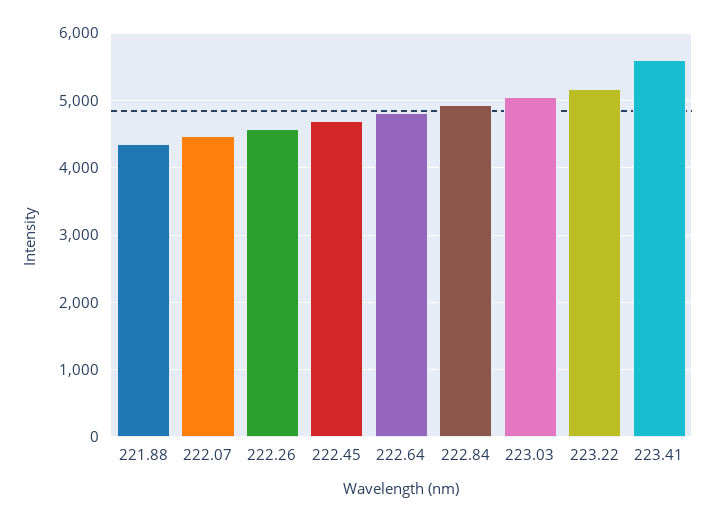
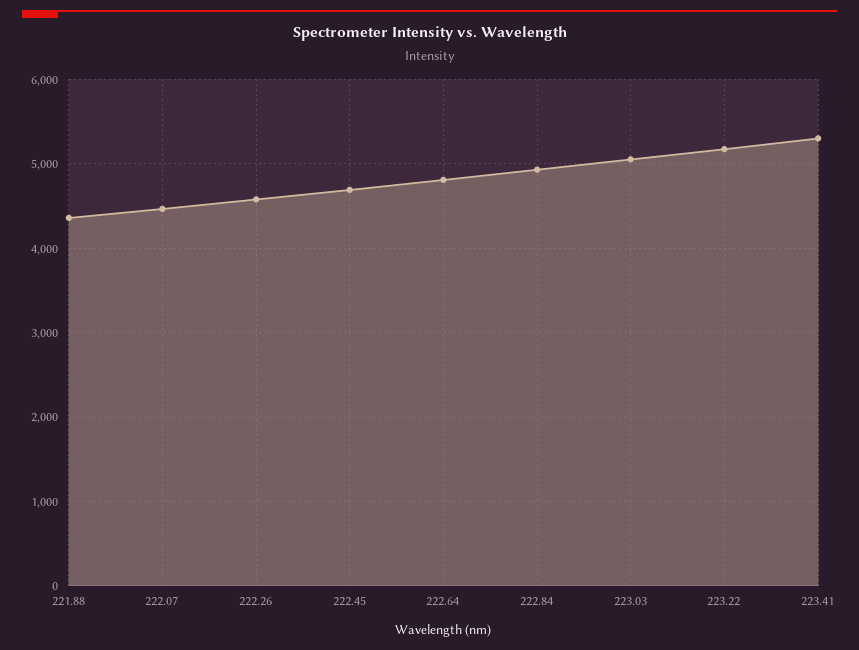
223.41: 5600 -> 5300

